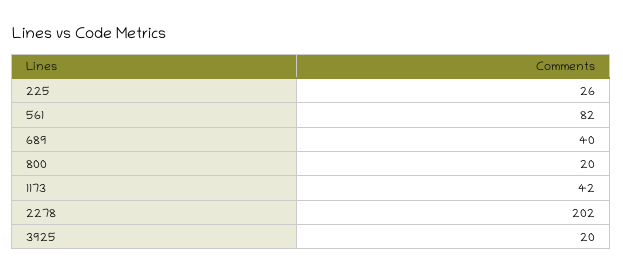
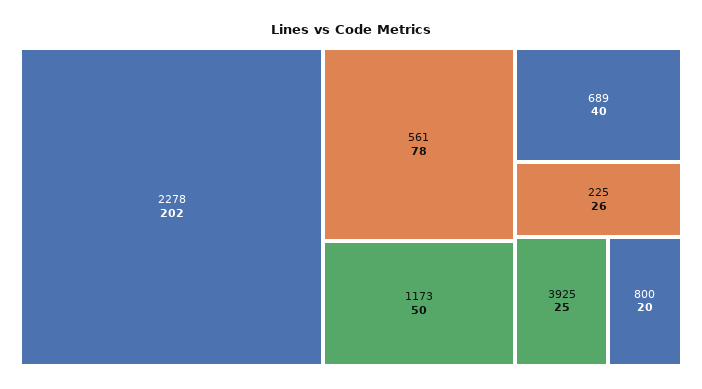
561: 82 -> 78
1173: 42 -> 50
3925: 20 -> 25

